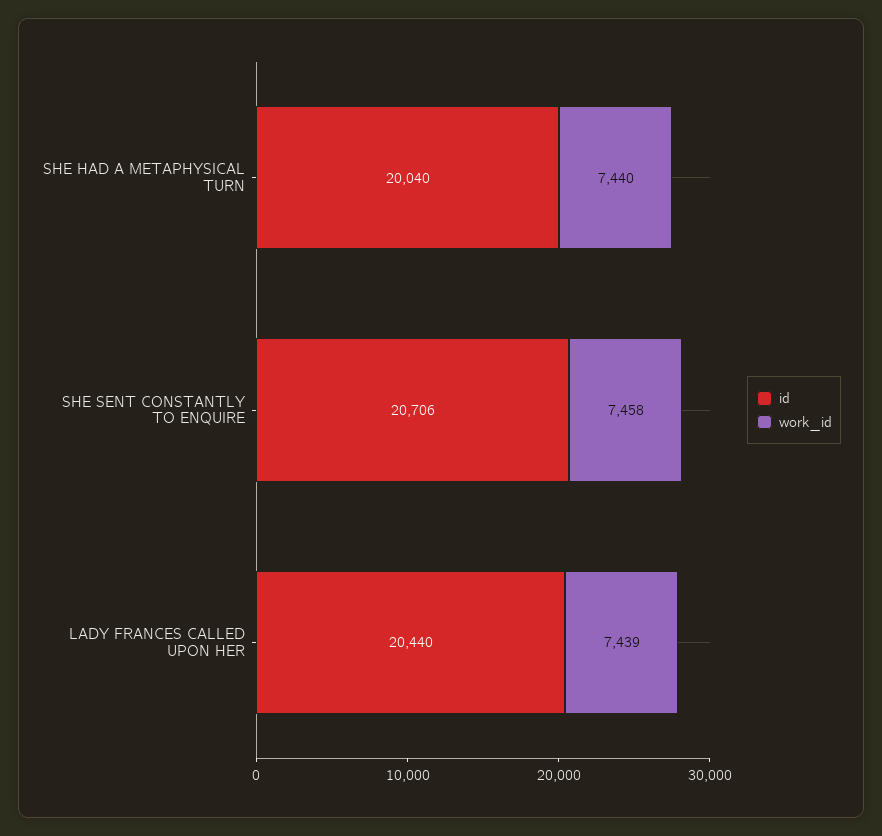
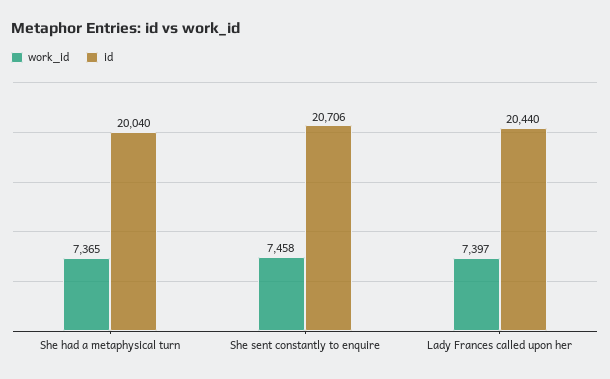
work_id, SHE HAD A METAPHYSICAL TURN: 7440 -> 7365
work_id, LADY FRANCES CALLED UPON HER: 7439 -> 7397

